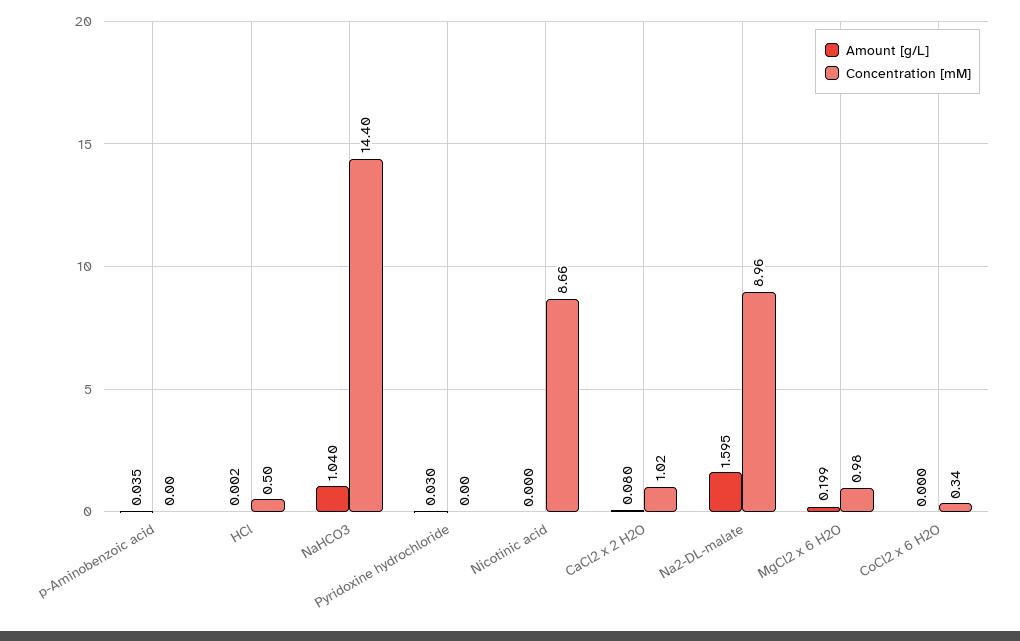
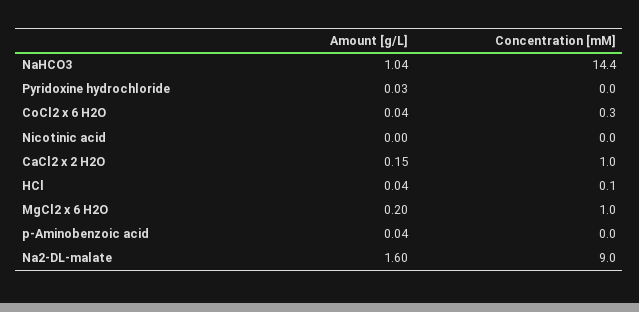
Amount [g/L], HCl: 0.002 -> 0.04
Concentration [mM], HCl: 0.5 -> 0.1
Concentration [mM], Nicotinic acid: 8.66 -> 0
Amount [g/L], CaCl2 x 2 H2O: 0.08 -> 0.15
Amount [g/L], CoCl2 x 6 H2O: 0 -> 0.04

